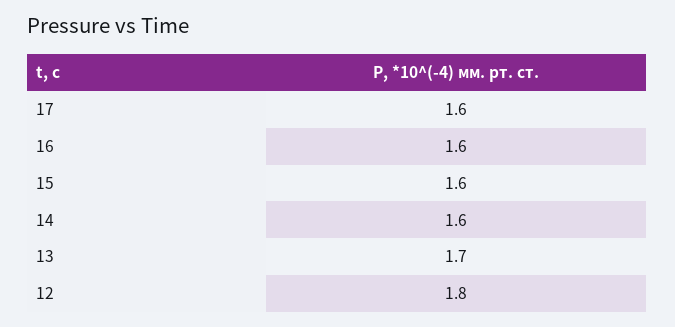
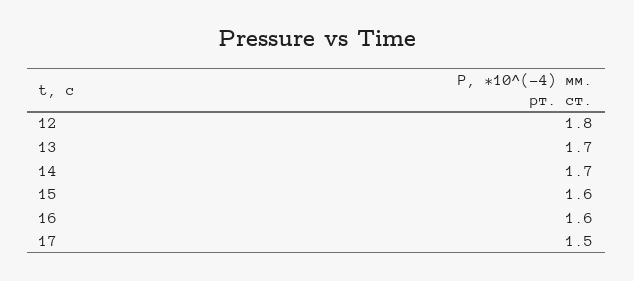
17: 1.6 -> 1.5
14: 1.6 -> 1.7

